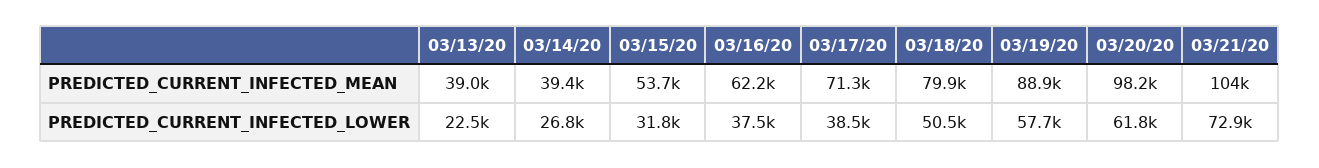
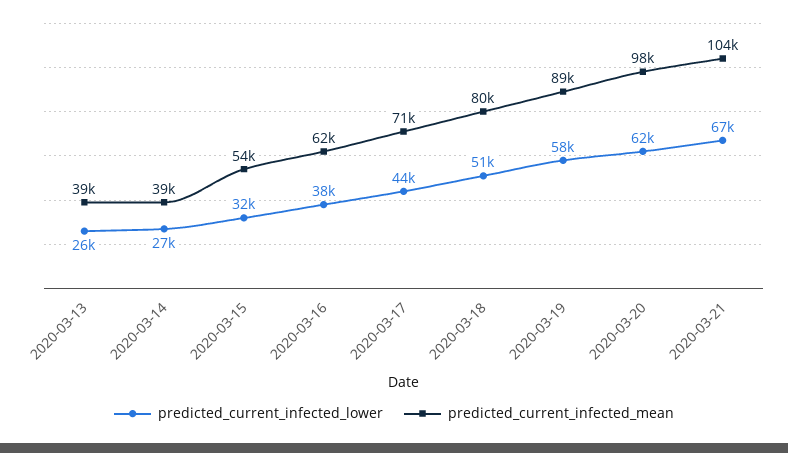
PREDICTED_CURRENT_INFECTED_LOWER, 03/13/20: 22500 -> 26000
PREDICTED_CURRENT_INFECTED_LOWER, 03/17/20: 38500 -> 44000
PREDICTED_CURRENT_INFECTED_LOWER, 03/21/20: 72900 -> 67000

